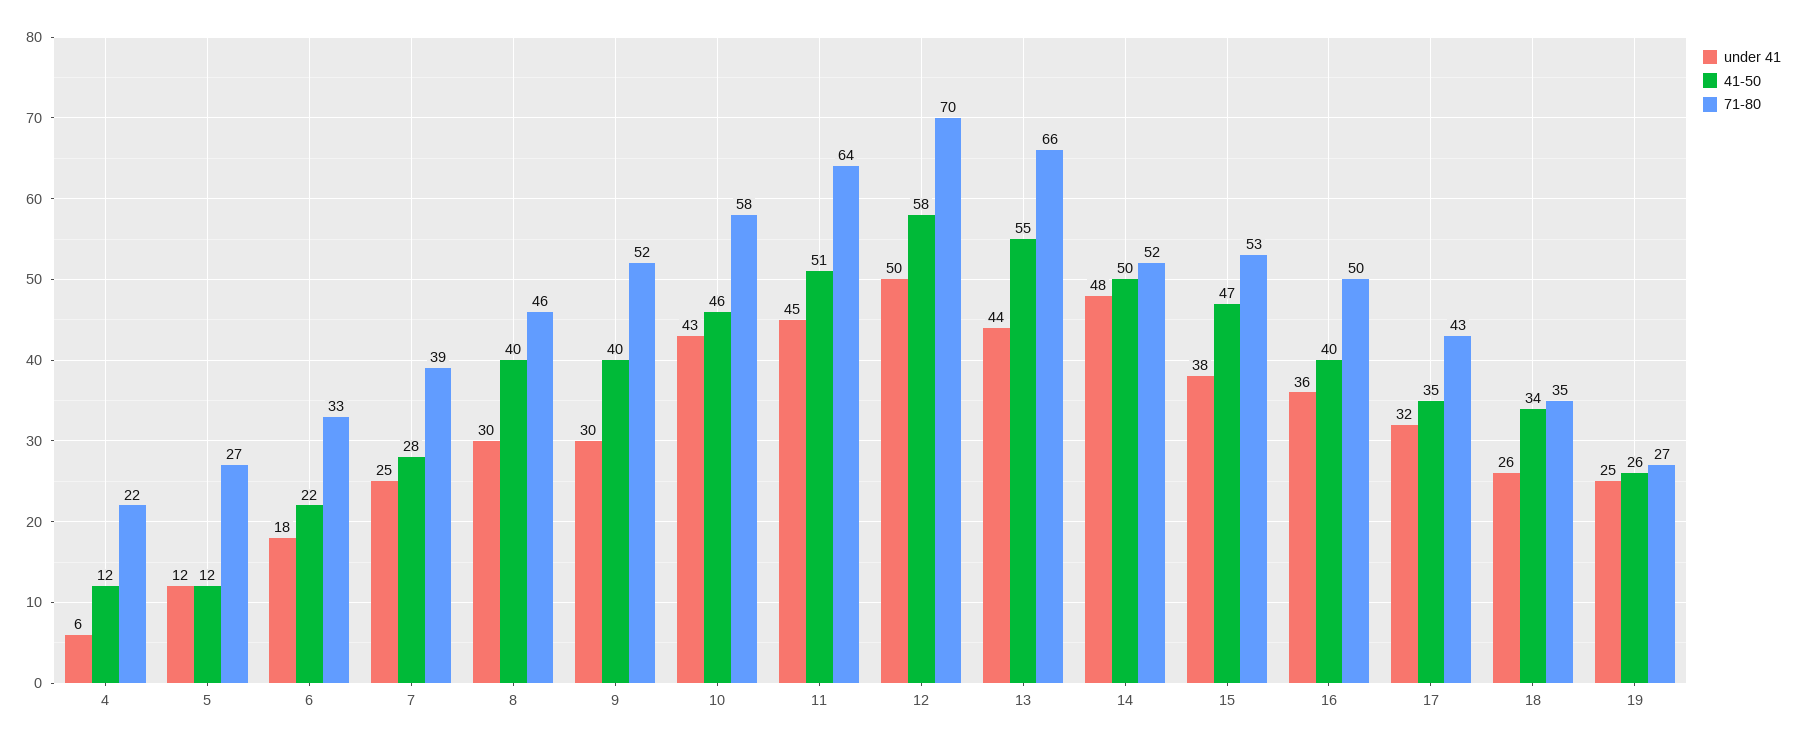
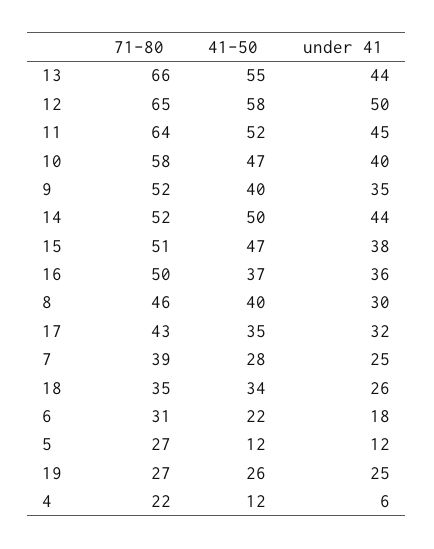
71-80, 6: 33 -> 31
under 41, 9: 30 -> 35
under 41, 10: 43 -> 40
41-50, 10: 46 -> 47
41-50, 11: 51 -> 52
71-80, 12: 70 -> 65
under 41, 14: 48 -> 44
71-80, 15: 53 -> 51
41-50, 16: 40 -> 37

